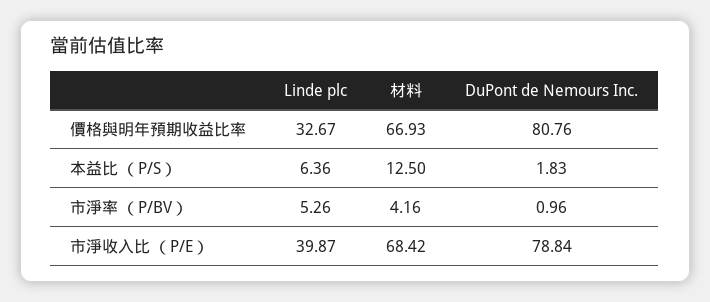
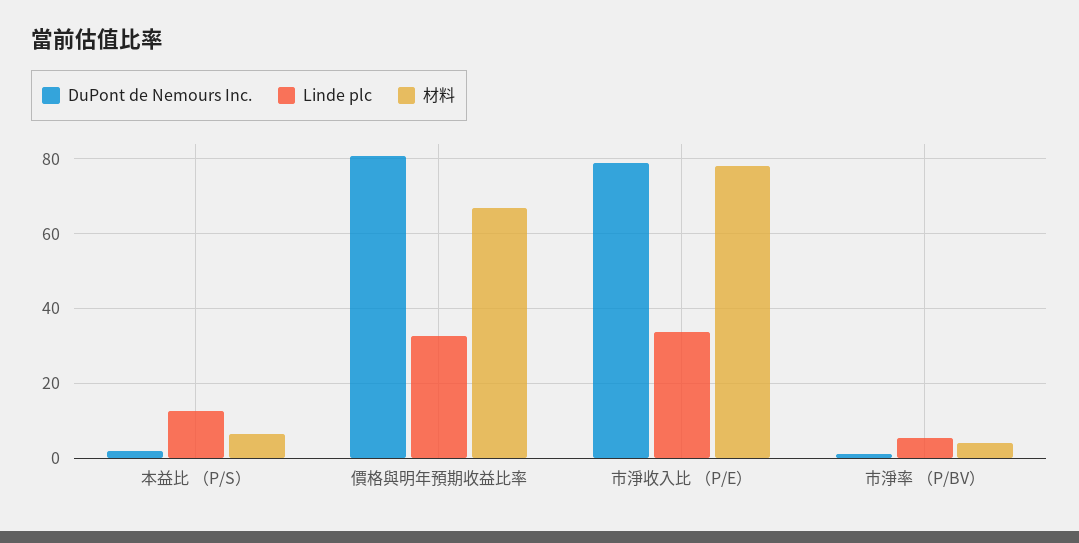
Linde plc, 本益比 （P/S）: 6.36 -> 12
材料, 本益比 （P/S）: 12.5 -> 6
Linde plc, 市淨收入比 （P/E）: 39.87 -> 34
材料, 市淨收入比 （P/E）: 68.42 -> 78

